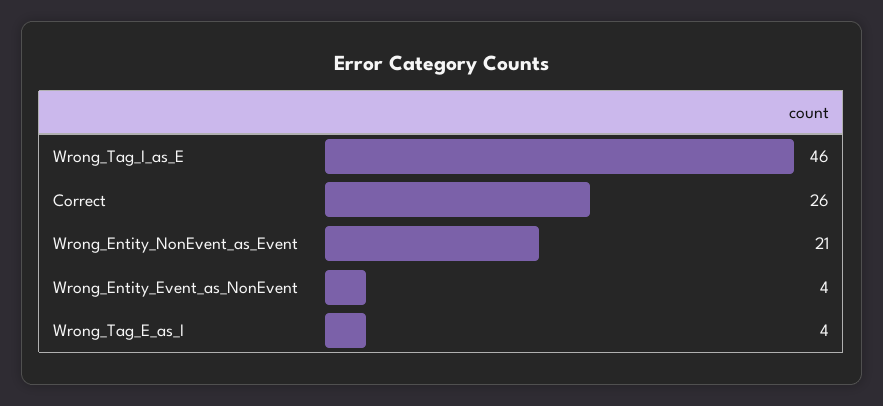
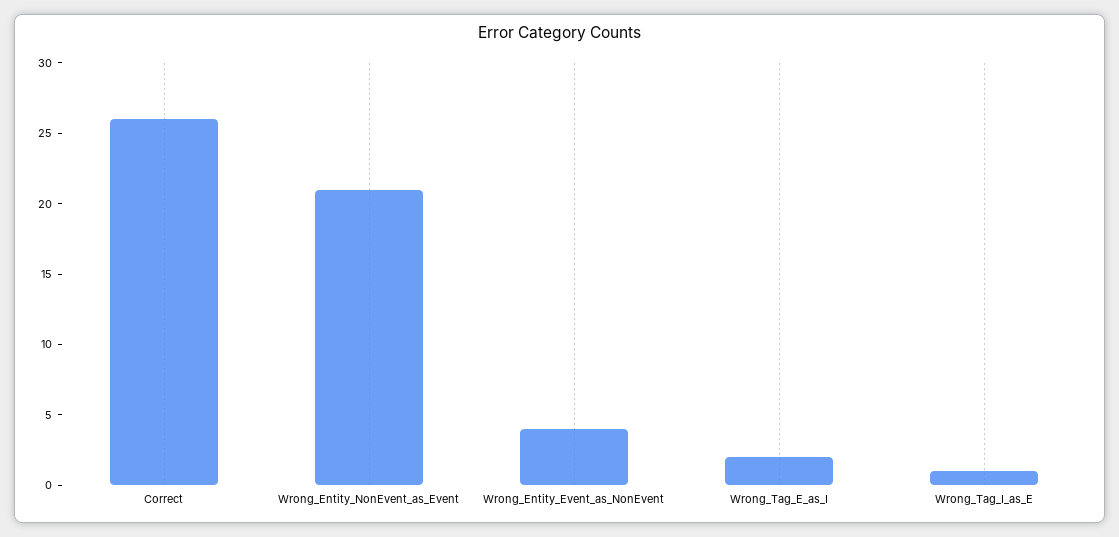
Wrong_Tag_I_as_E: 46 -> 1
Wrong_Tag_E_as_I: 4 -> 2

